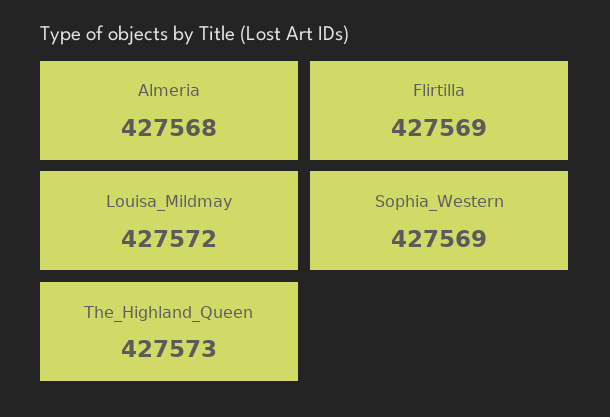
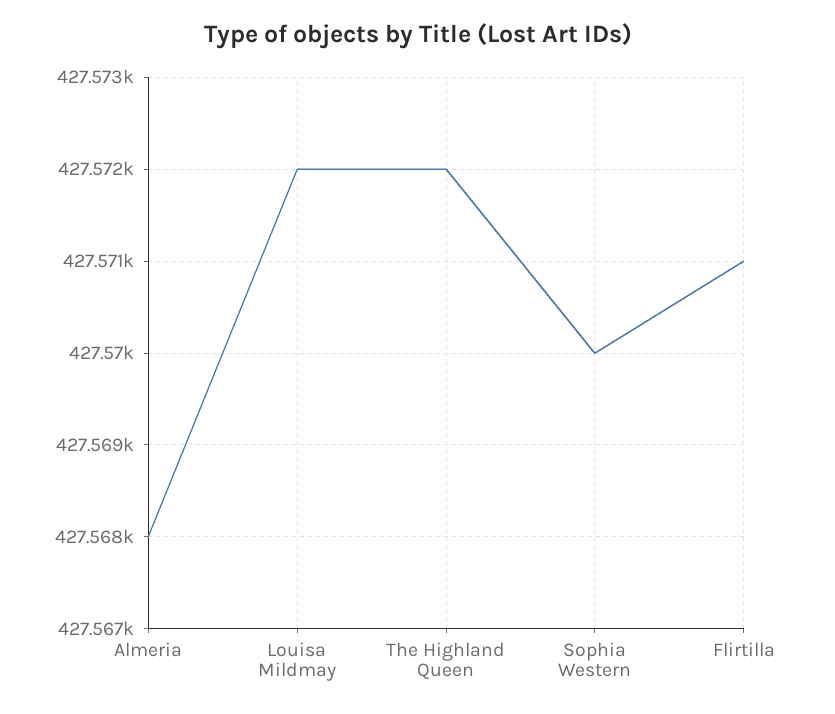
Flirtilla: 427569 -> 427571
Sophia_Western: 427569 -> 427570
The_Highland_Queen: 427573 -> 427572

